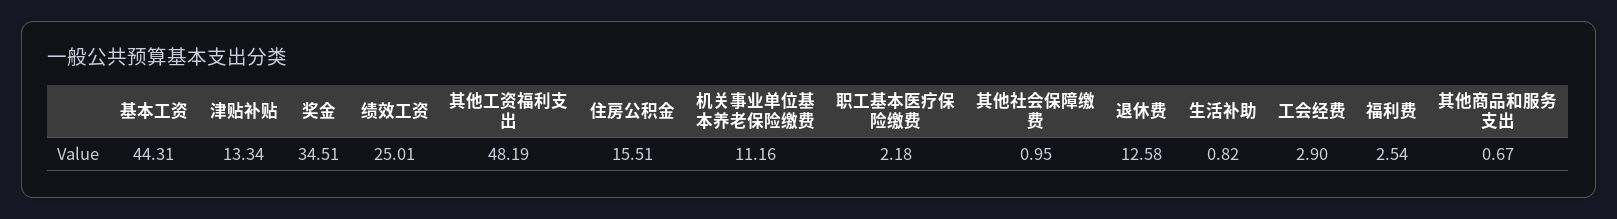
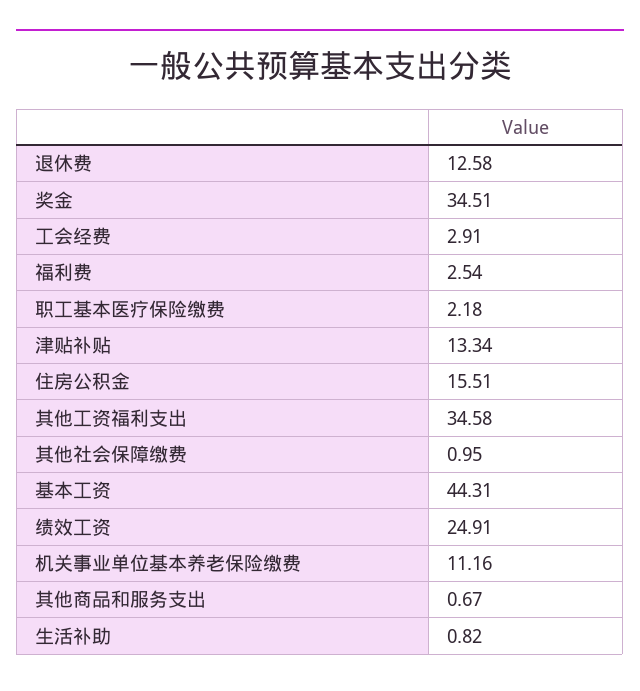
绩效工资: 25.01 -> 24.91
其他工资福利支出: 48.19 -> 34.58
工会经费: 2.9 -> 2.91

